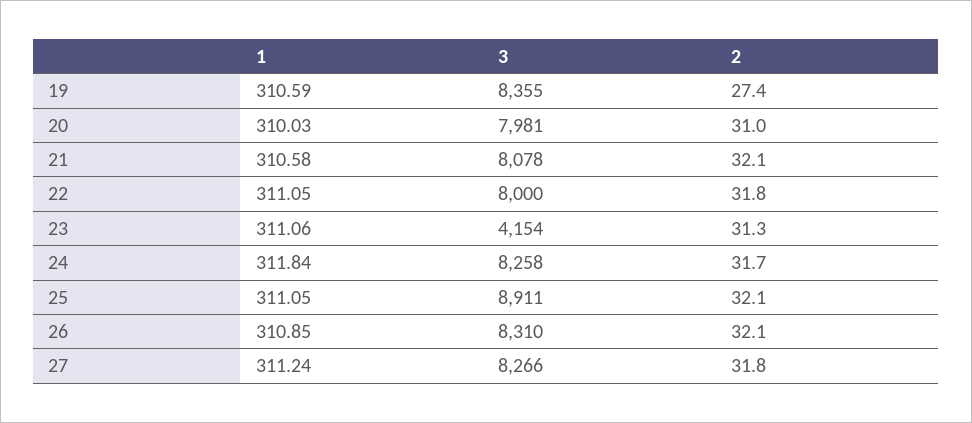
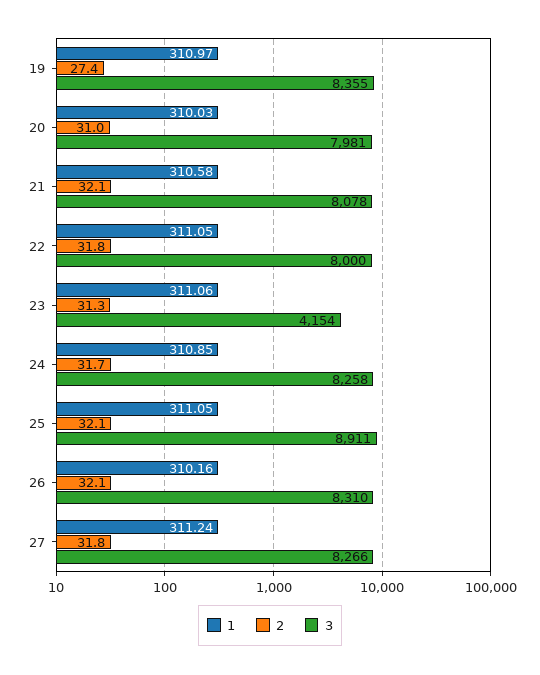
1, 19: 310.59 -> 310.97
1, 24: 311.84 -> 310.85
1, 26: 310.85 -> 310.16

